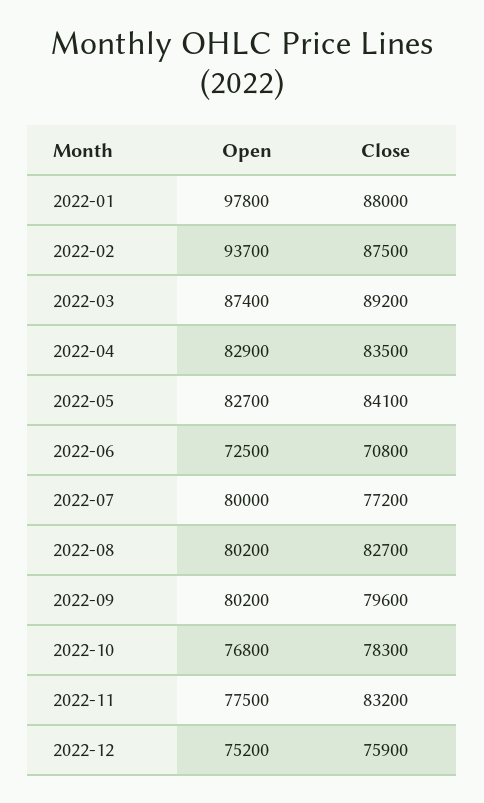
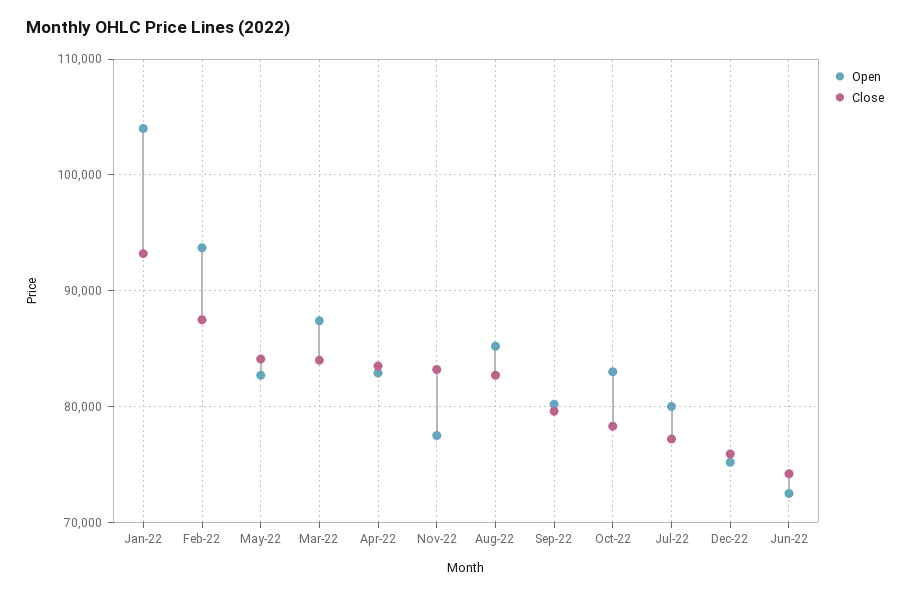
Open, 2022-01: 97800 -> 104000
Close, 2022-01: 88000 -> 93000
Close, 2022-03: 89200 -> 84000
Close, 2022-06: 70800 -> 74000
Open, 2022-08: 80200 -> 85000
Open, 2022-10: 76800 -> 83000

